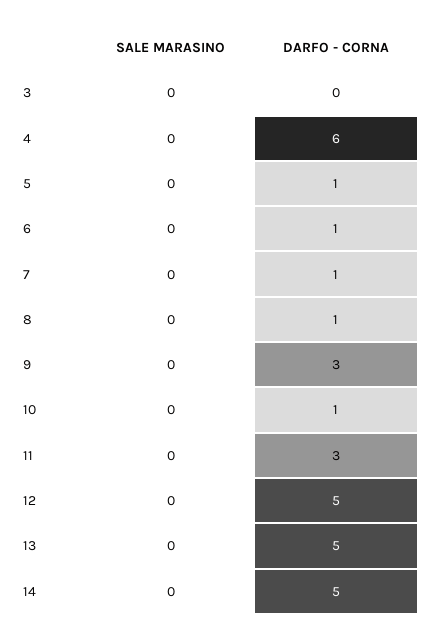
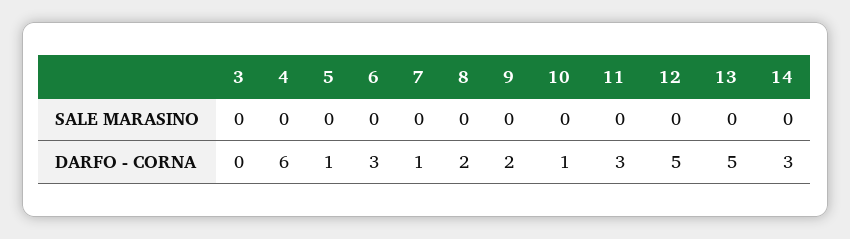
DARFO - CORNA, 6: 1 -> 3
DARFO - CORNA, 8: 1 -> 2
DARFO - CORNA, 9: 3 -> 2
DARFO - CORNA, 14: 5 -> 3

